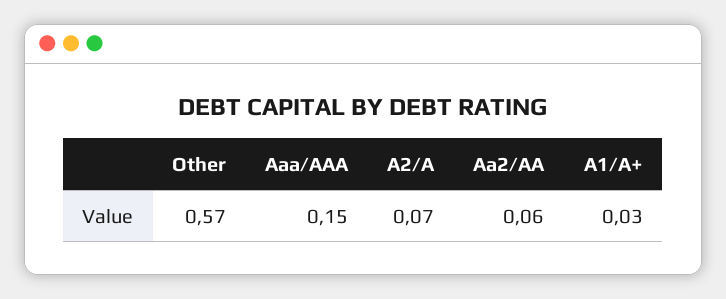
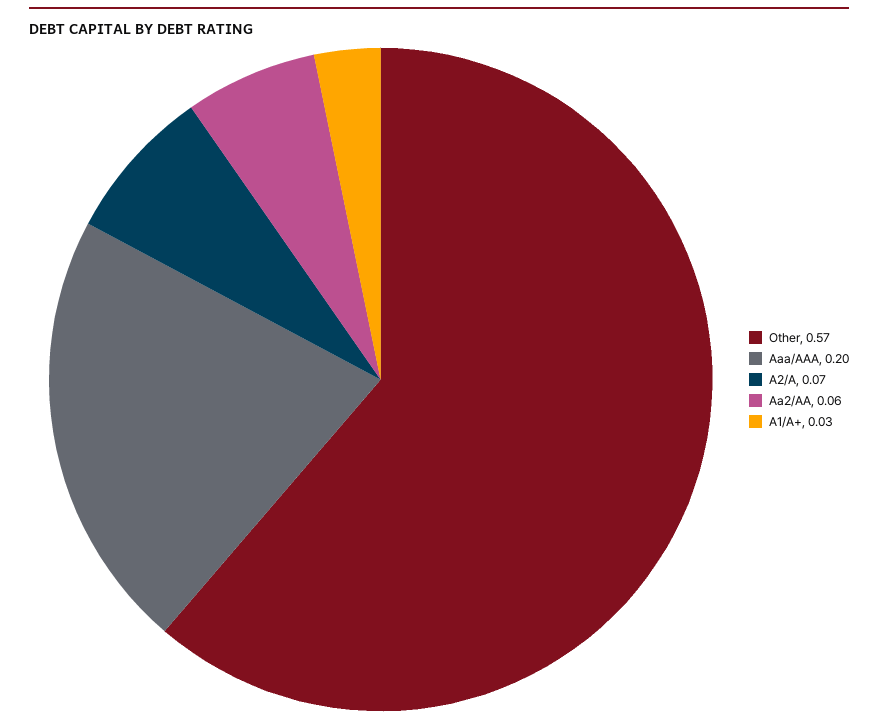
Aaa/AAA: 0.15 -> 0.2

